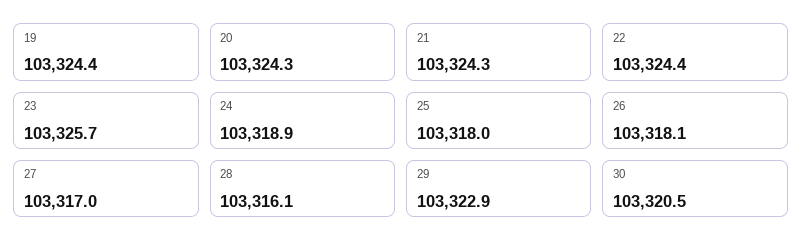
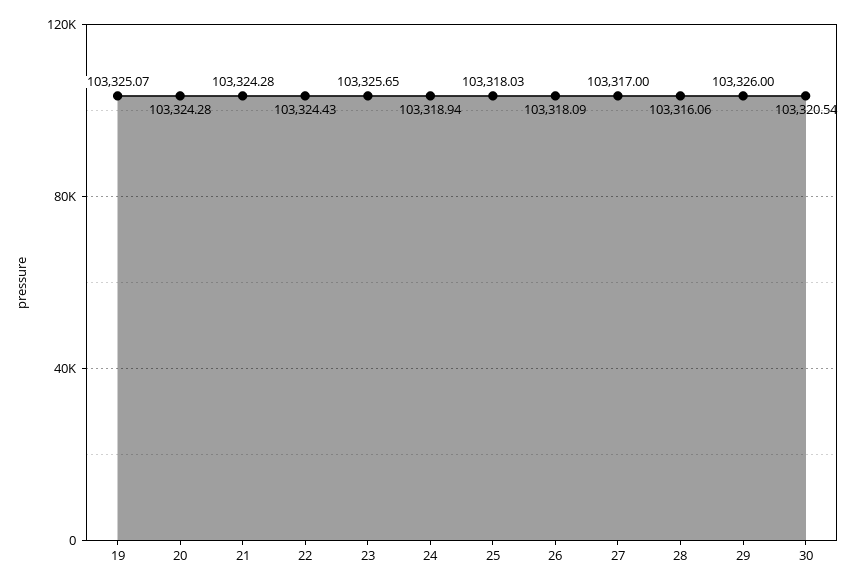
19: 103324.4 -> 103325.07
29: 103322.9 -> 103326

